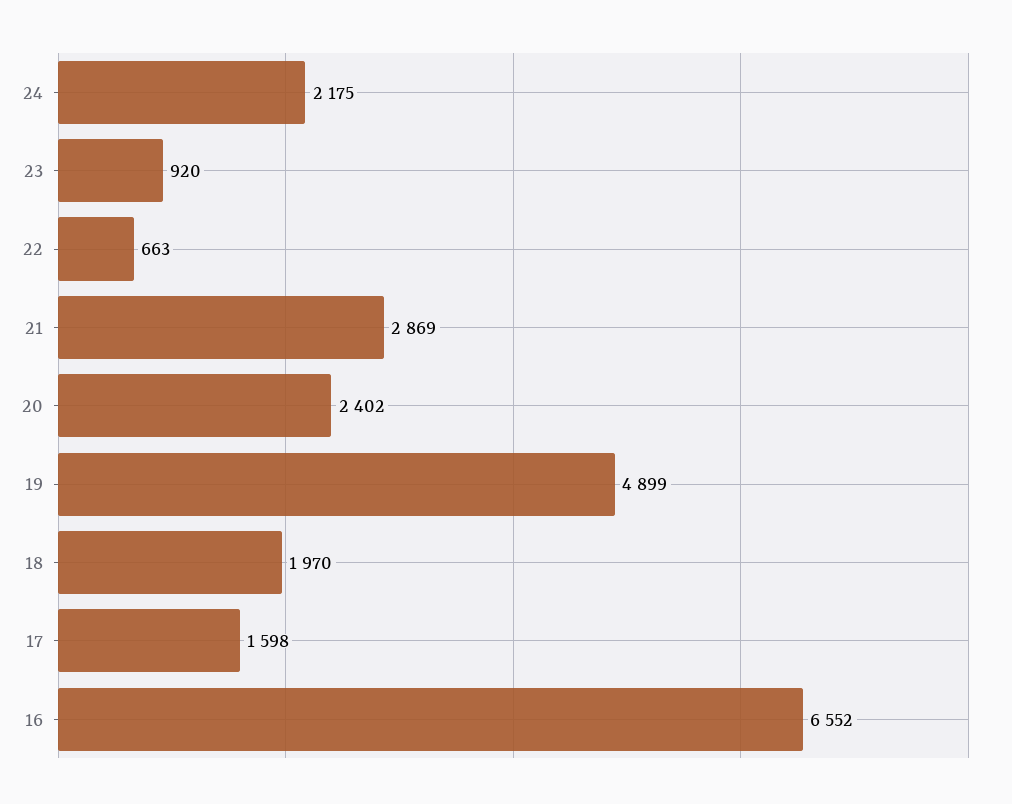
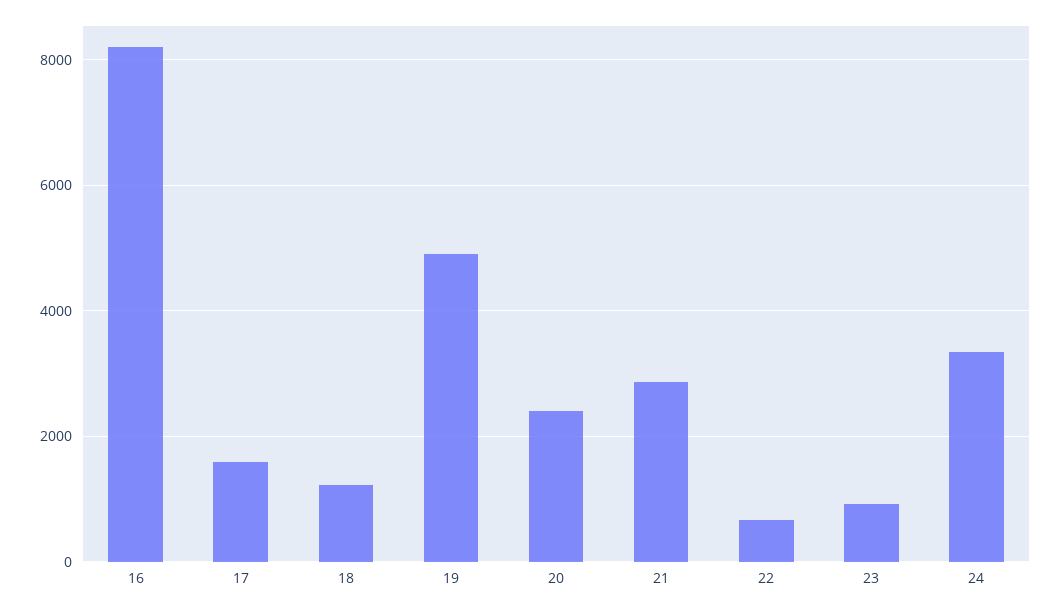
24: 2175 -> 3400
18: 1970 -> 1200
16: 6552 -> 8200

